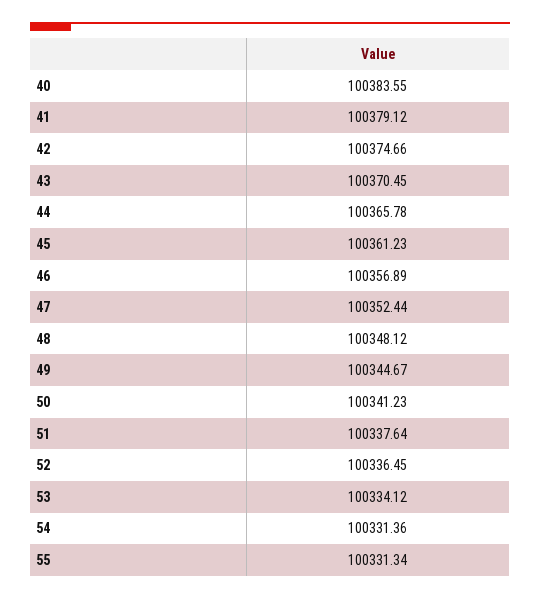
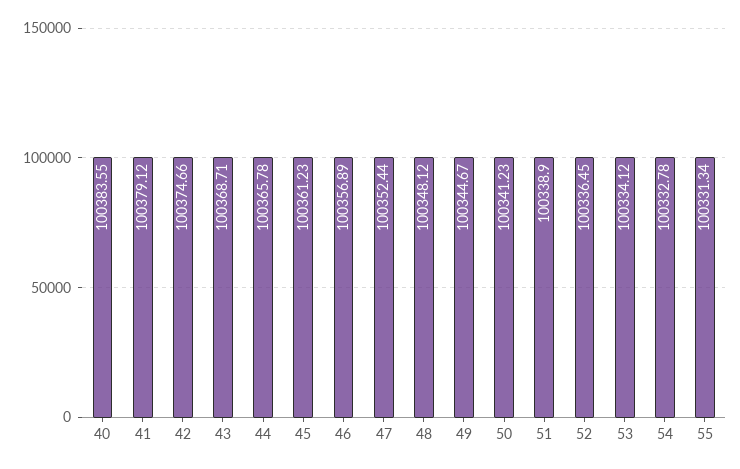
43: 100370.45 -> 100368.71
51: 100337.64 -> 100338.9
54: 100331.36 -> 100332.78

